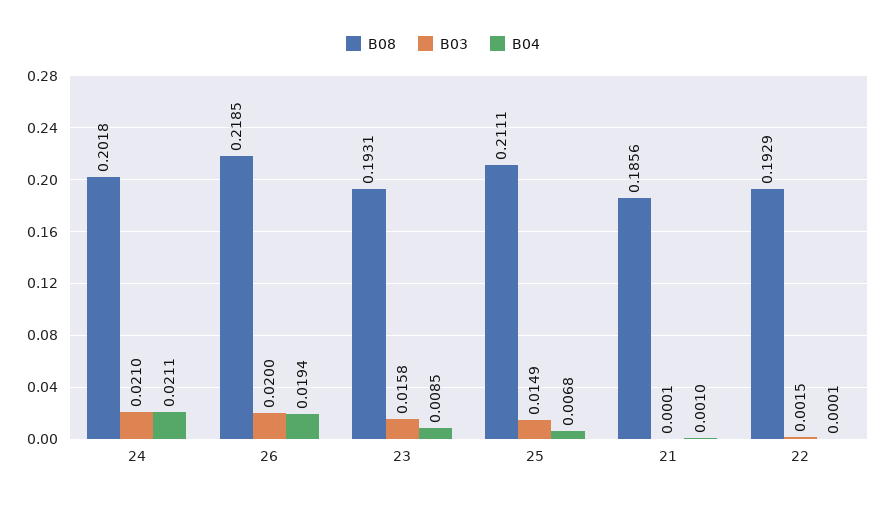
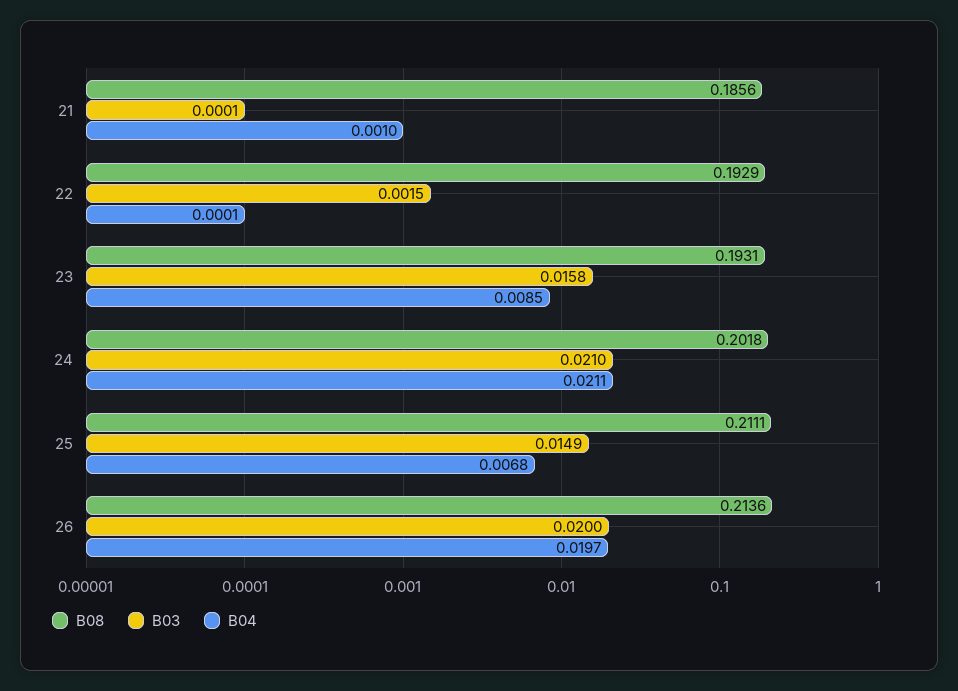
B08, 26: 0.2185 -> 0.2136
B04, 26: 0.0194 -> 0.0197

